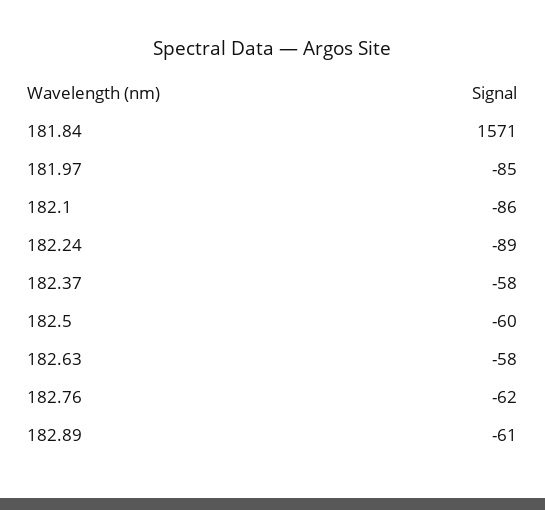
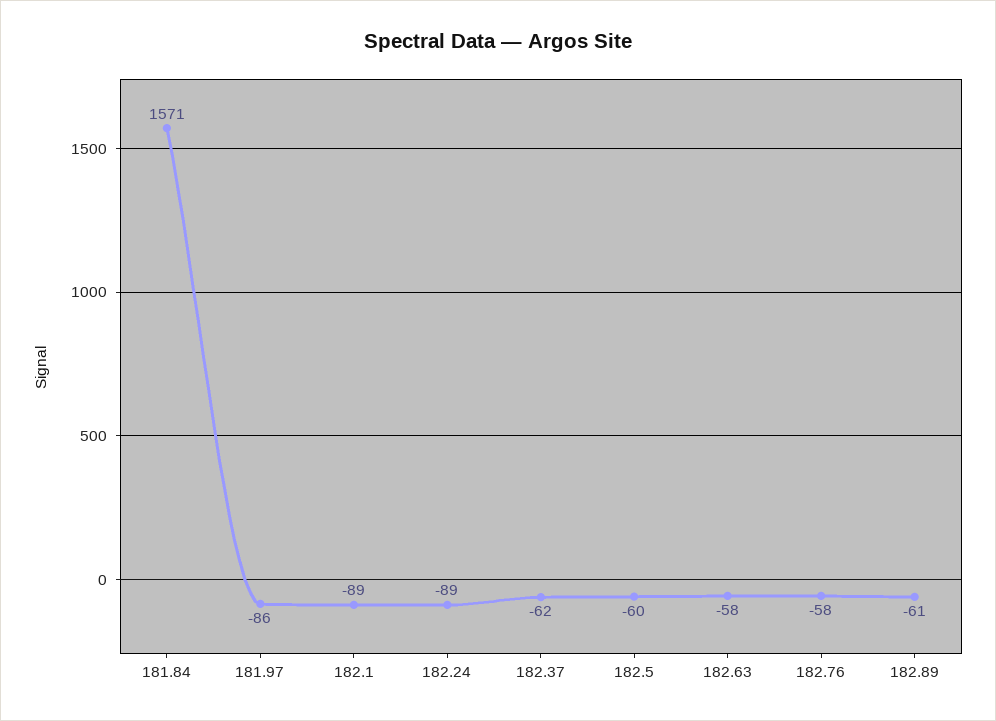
181.97: -85 -> -86
182.1: -86 -> -89
182.37: -58 -> -62
182.76: -62 -> -58

